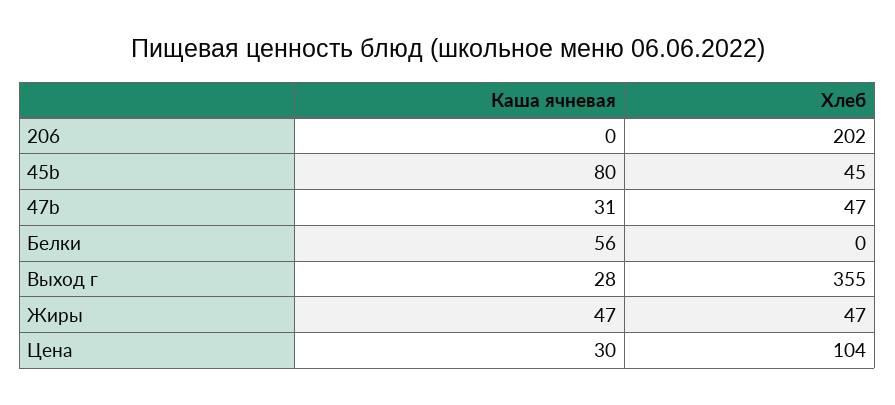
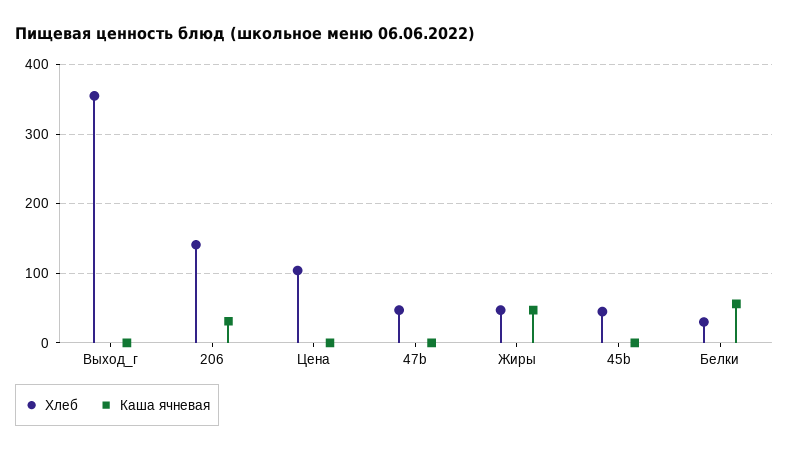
Каша ячневая, 206: 0 -> 30
Хлеб, 206: 202 -> 140
Каша ячневая, 45b: 80 -> 0
Каша ячневая, 47b: 31 -> 0
Хлеб, Белки: 0 -> 30
Каша ячневая, Выход г: 28 -> 0
Каша ячневая, Цена: 30 -> 0

